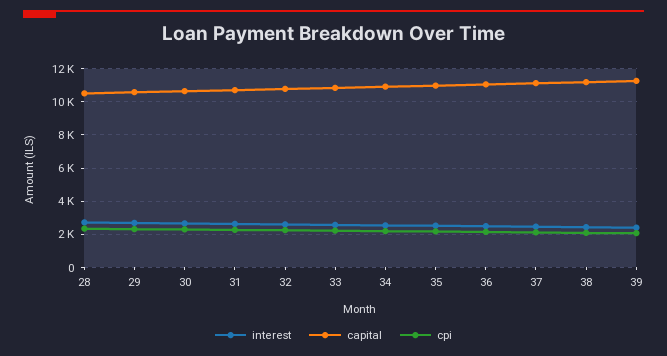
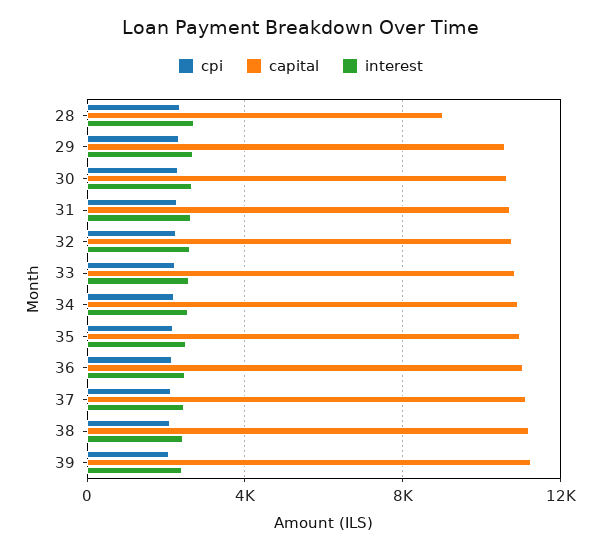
capital, 28: 10500 -> 9000

